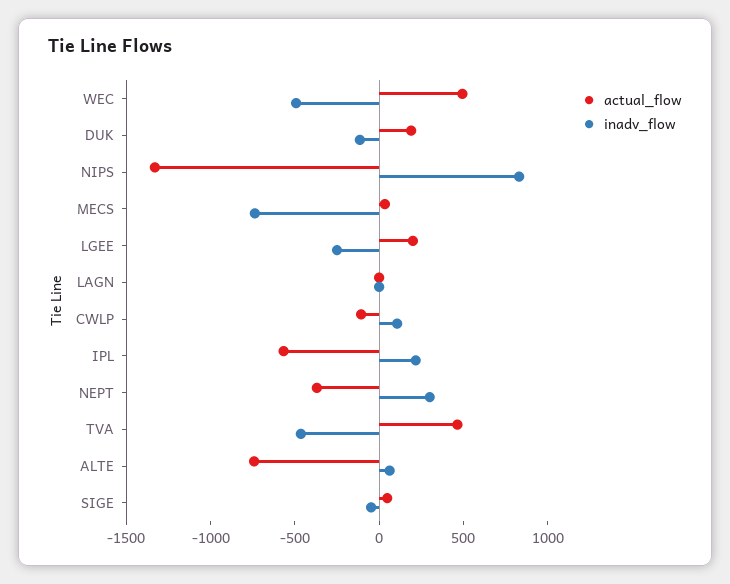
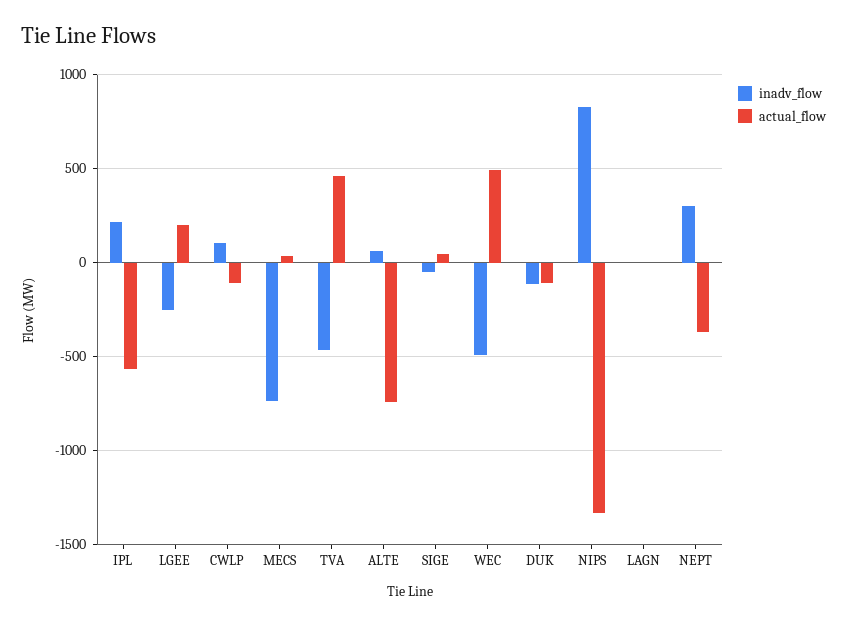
actual_flow, DUK: 200 -> -100

